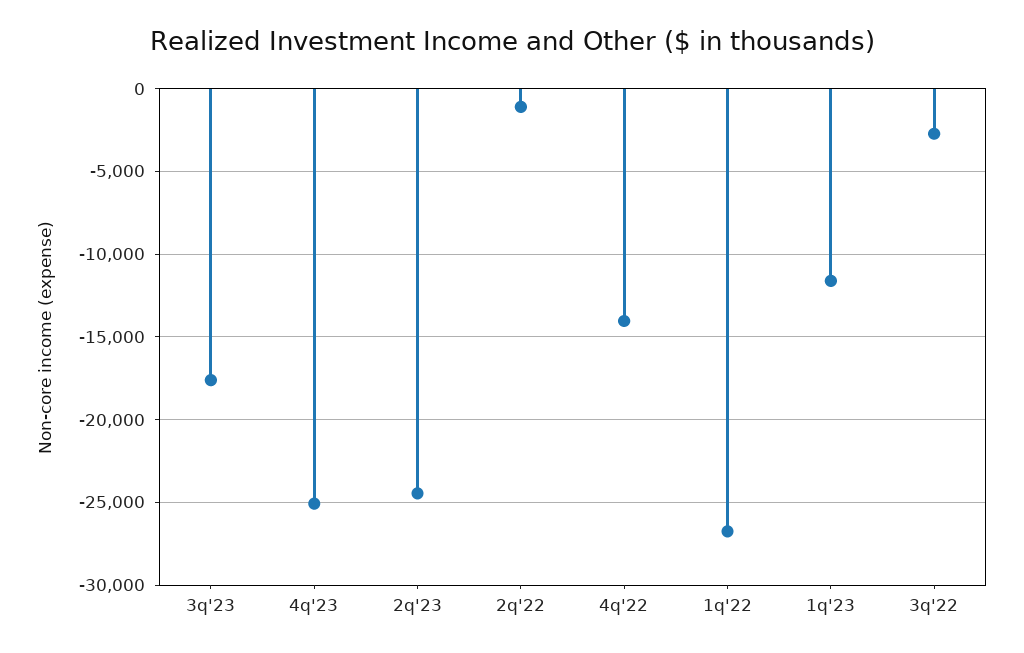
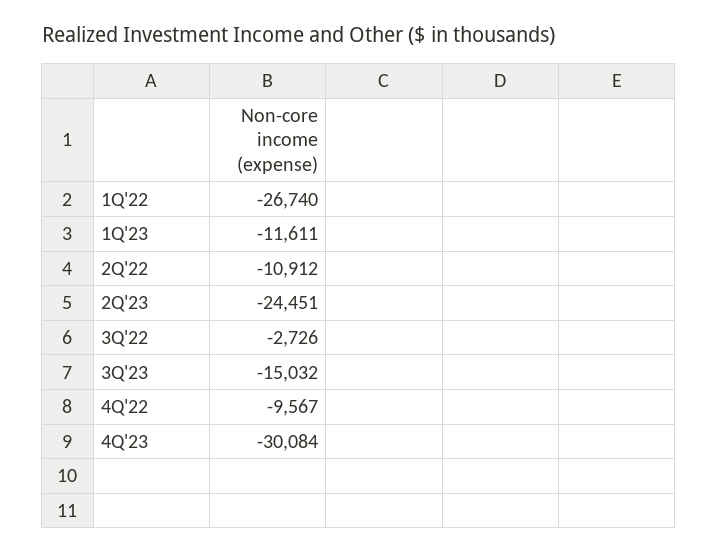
3q'23: -17500 -> -15032
4q'23: -25000 -> -30084
2q'22: -1000 -> -10912
4q'22: -14000 -> -9567

